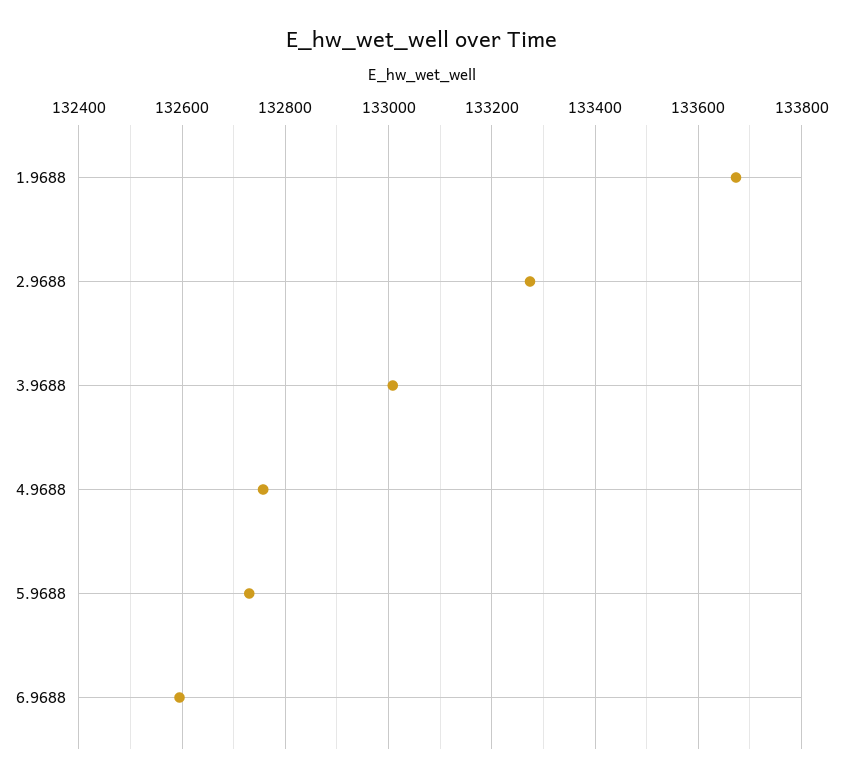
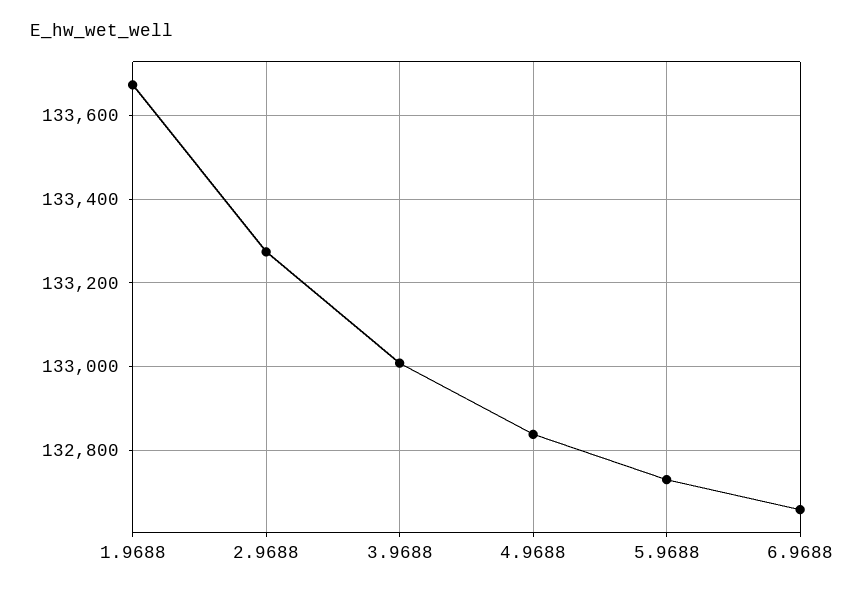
4.9688: 132760 -> 132840
6.9688: 132600 -> 132660

